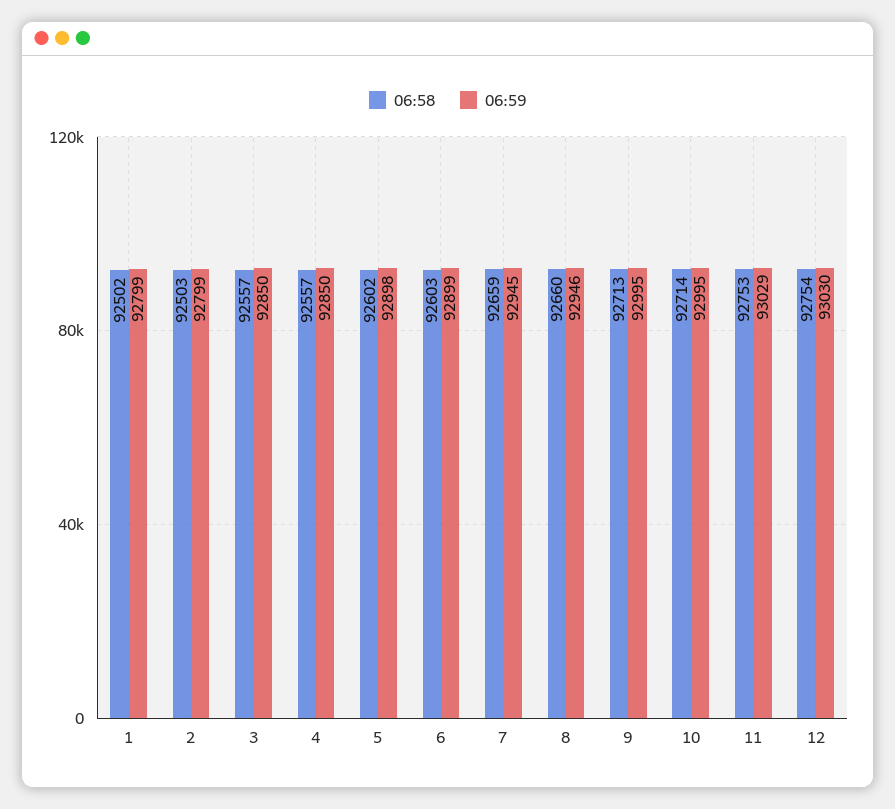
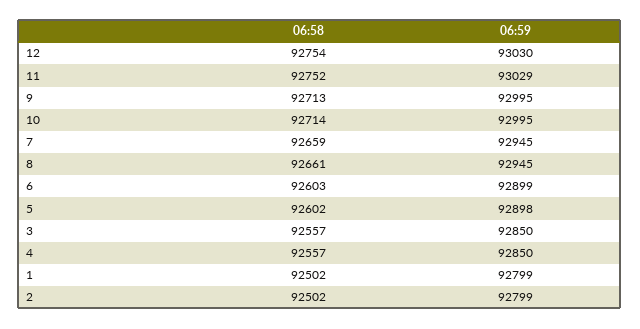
06:58, 2: 92503 -> 92502
06:58, 8: 92660 -> 92661
06:59, 8: 92946 -> 92945
06:58, 11: 92753 -> 92752

